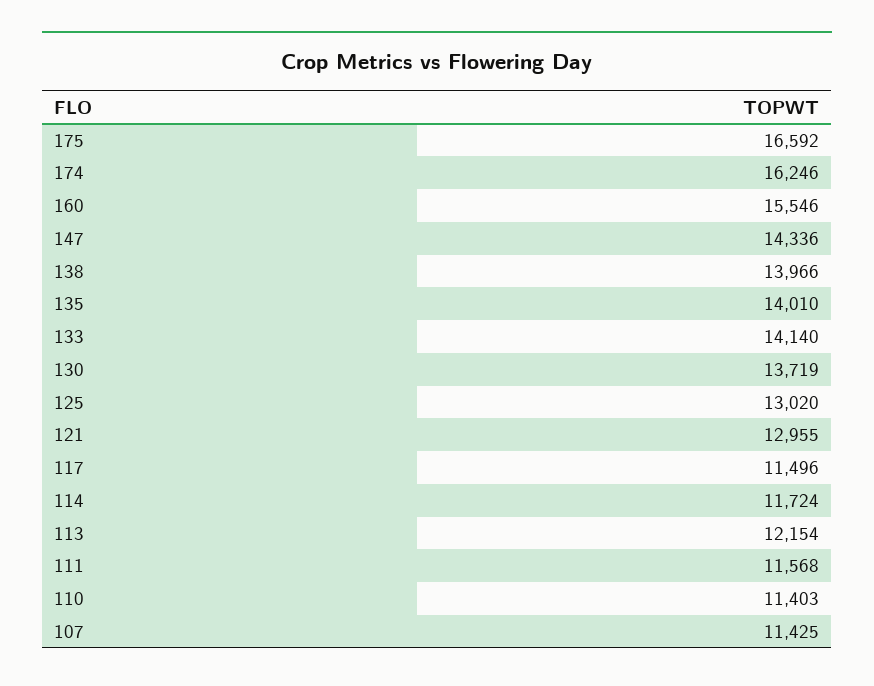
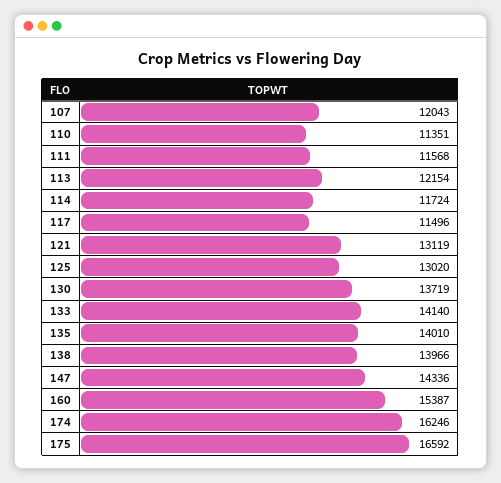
160: 15546 -> 15387
121: 12955 -> 13119
110: 11403 -> 11351
107: 11425 -> 12043

